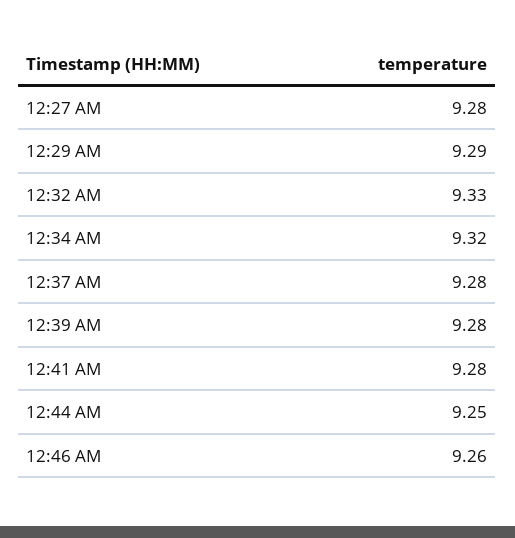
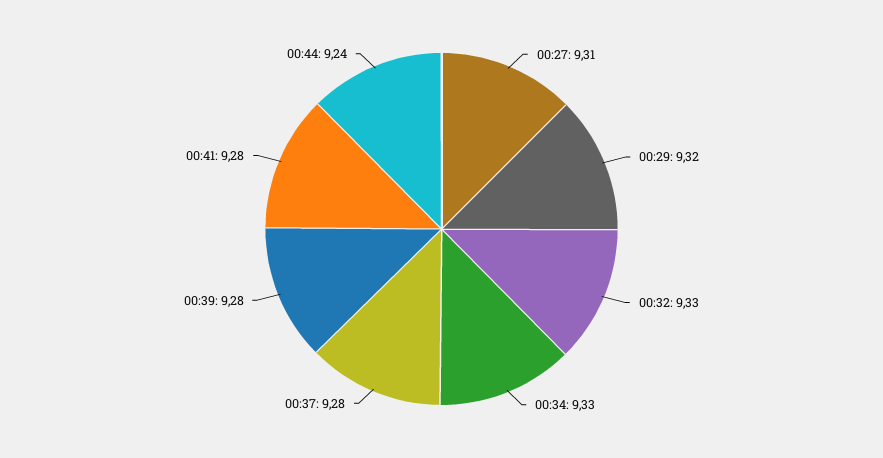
12:27 AM: 9.28 -> 9.31
12:29 AM: 9.29 -> 9.32
12:34 AM: 9.32 -> 9.33
12:44 AM: 9.25 -> 9.24
12:46 AM: 9.26 -> none

